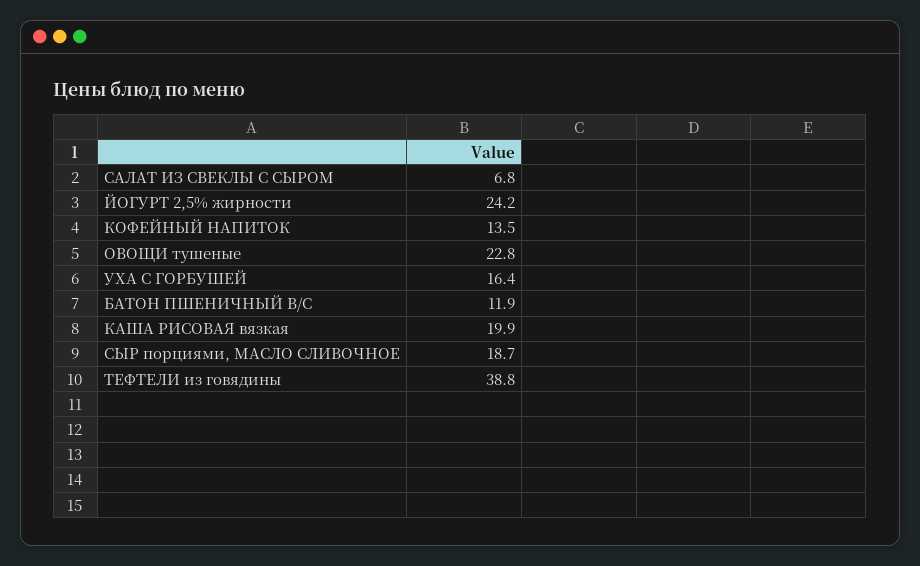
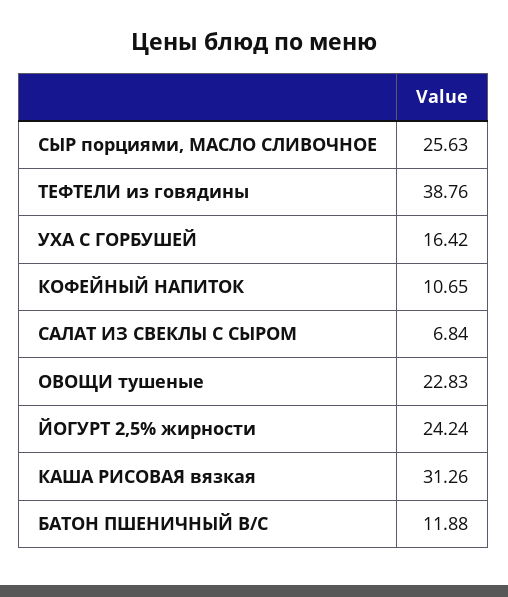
КОФЕЙНЫЙ НАПИТОК: 13.5 -> 10.65
КАША РИСОВАЯ вязкая: 19.9 -> 31.26
СЫР порциями, МАСЛО СЛИВОЧНОЕ: 18.7 -> 25.63

